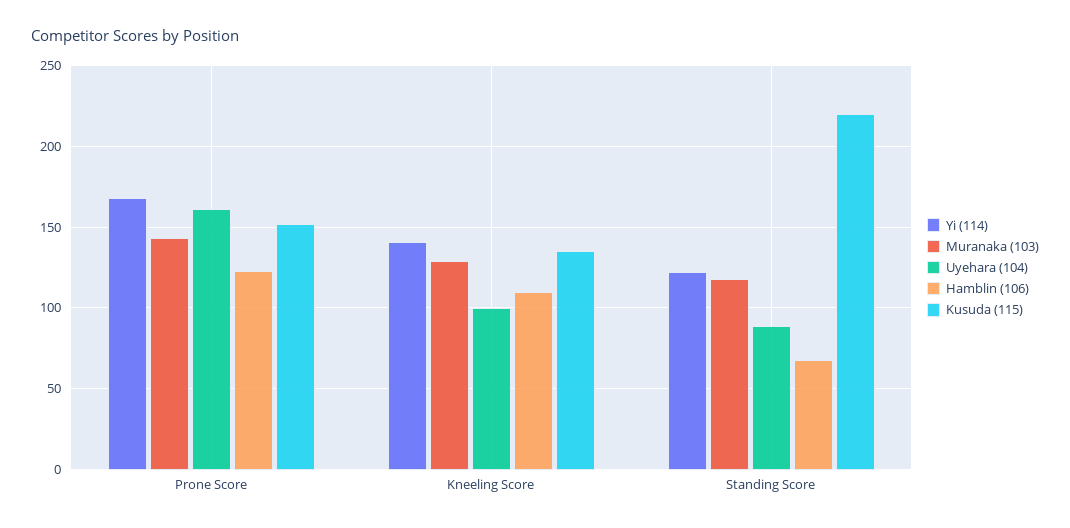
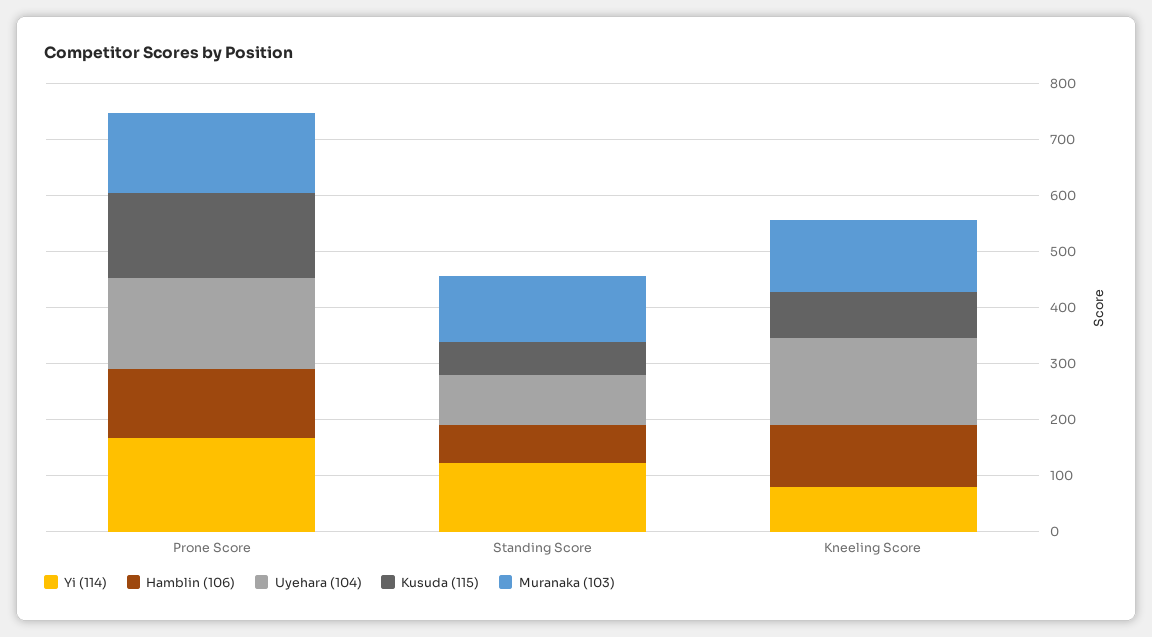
Yi (114), Kneeling Score: 140 -> 80
Uyehara (104), Kneeling Score: 100 -> 160
Kusuda (115), Kneeling Score: 135 -> 80
Kusuda (115), Standing Score: 220 -> 60

